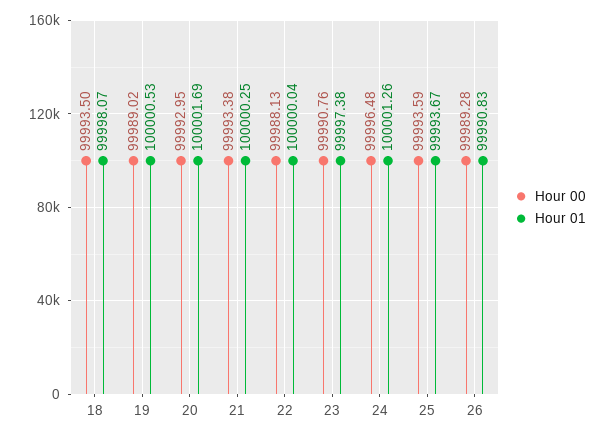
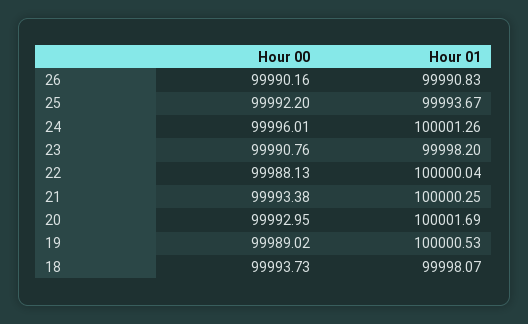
Hour 00, 18: 99993.5 -> 99993.73
Hour 01, 23: 99997.38 -> 99998.2
Hour 00, 24: 99996.48 -> 99996.01
Hour 00, 25: 99993.59 -> 99992.2
Hour 00, 26: 99989.28 -> 99990.16

